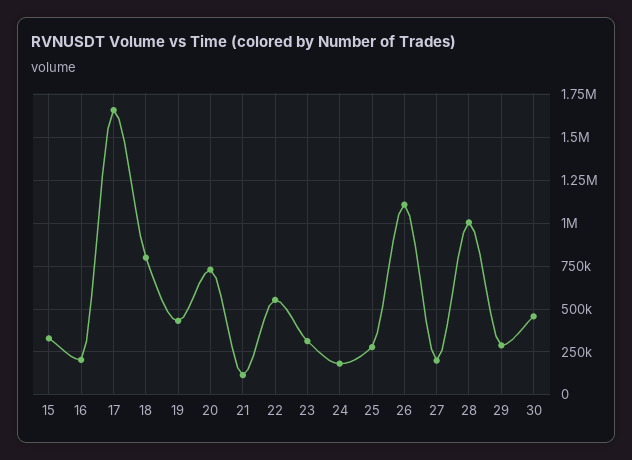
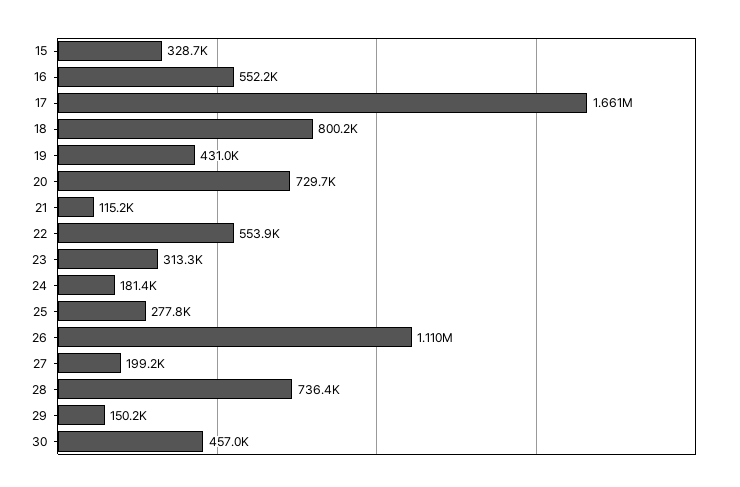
16: 200000 -> 552200
28: 1000000 -> 736400
29: 300000 -> 150200

